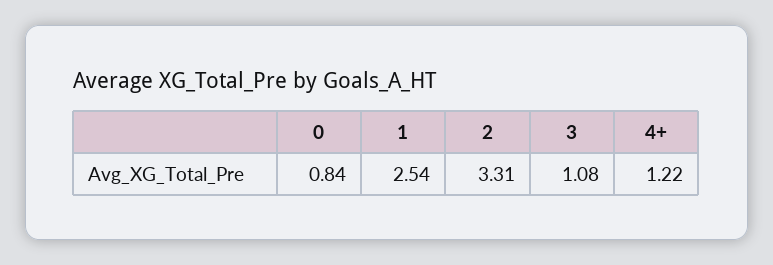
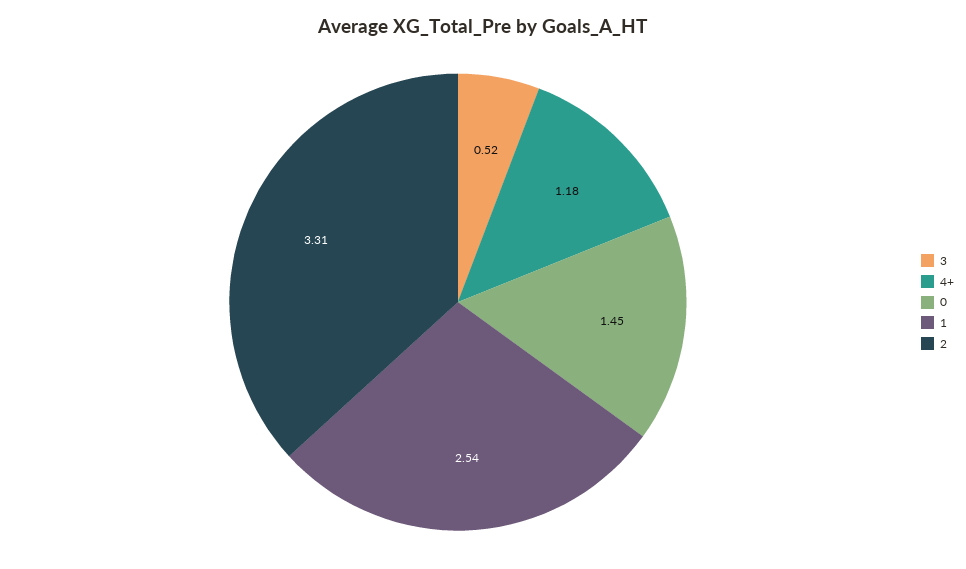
0: 0.84 -> 1.45
3: 1.08 -> 0.52
4+: 1.22 -> 1.18

